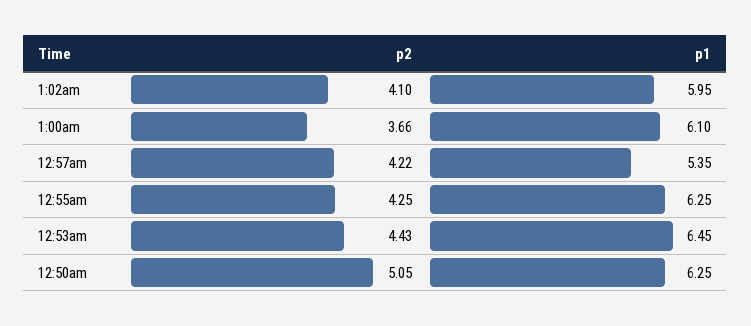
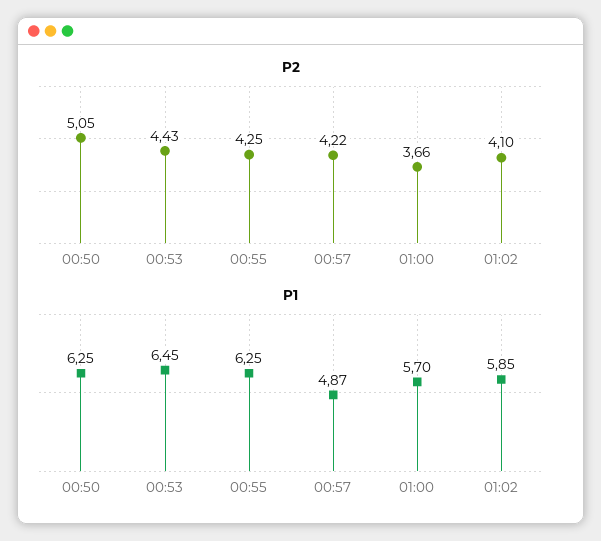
p1, 1:02am: 5.95 -> 5.85
p1, 1:00am: 6.1 -> 5.7
p1, 12:57am: 5.35 -> 4.87

